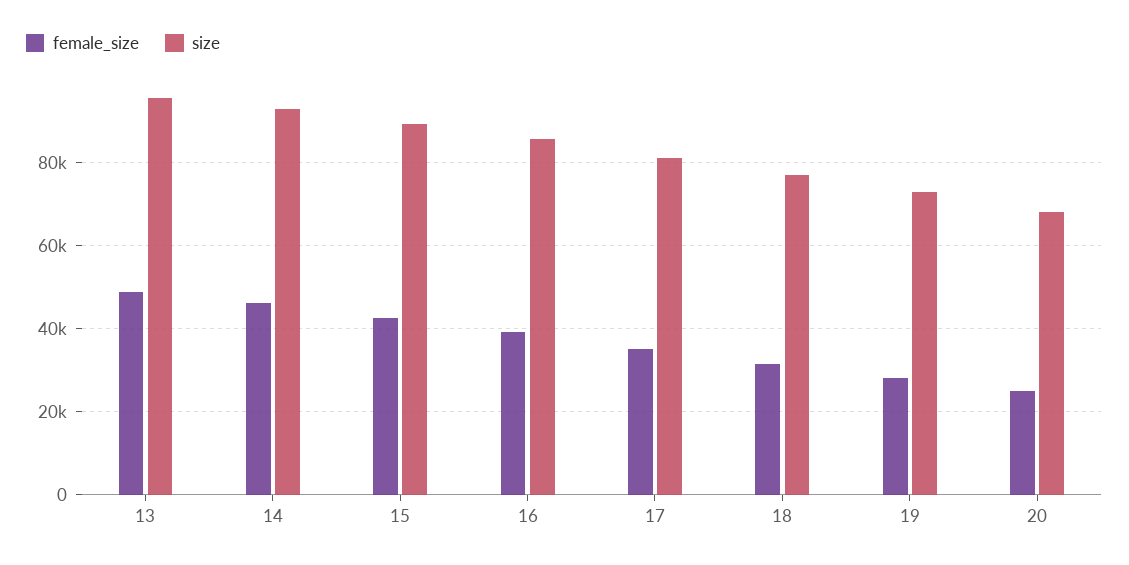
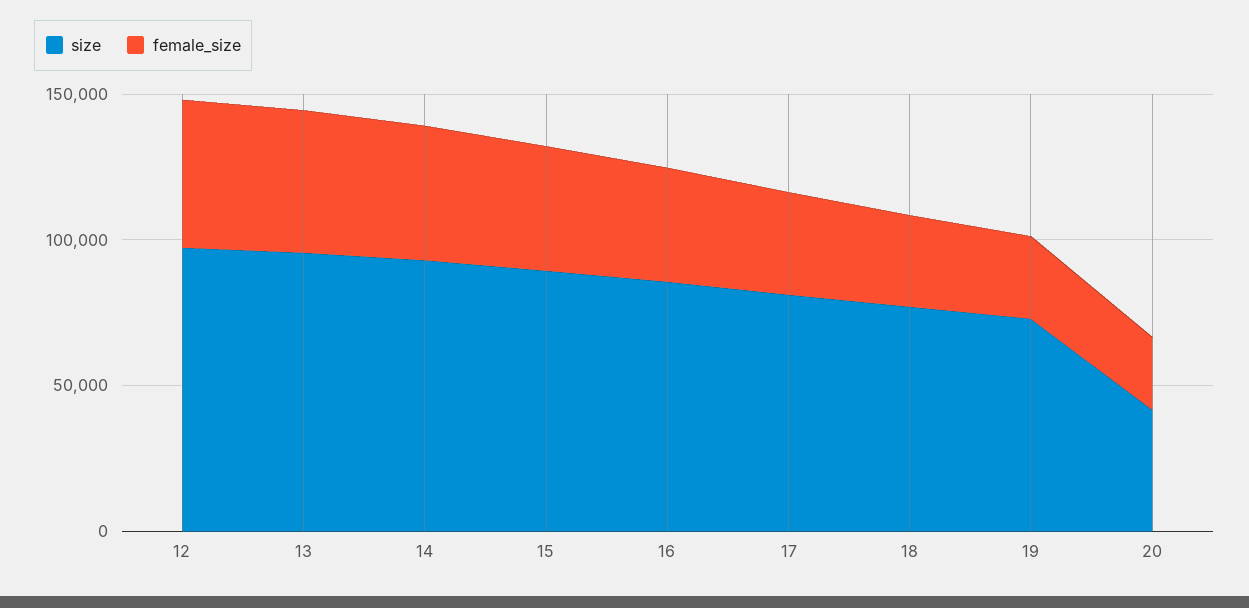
size, 20: 68000 -> 40000
size, 12: none -> 100000
female_size, 12: none -> 50000

